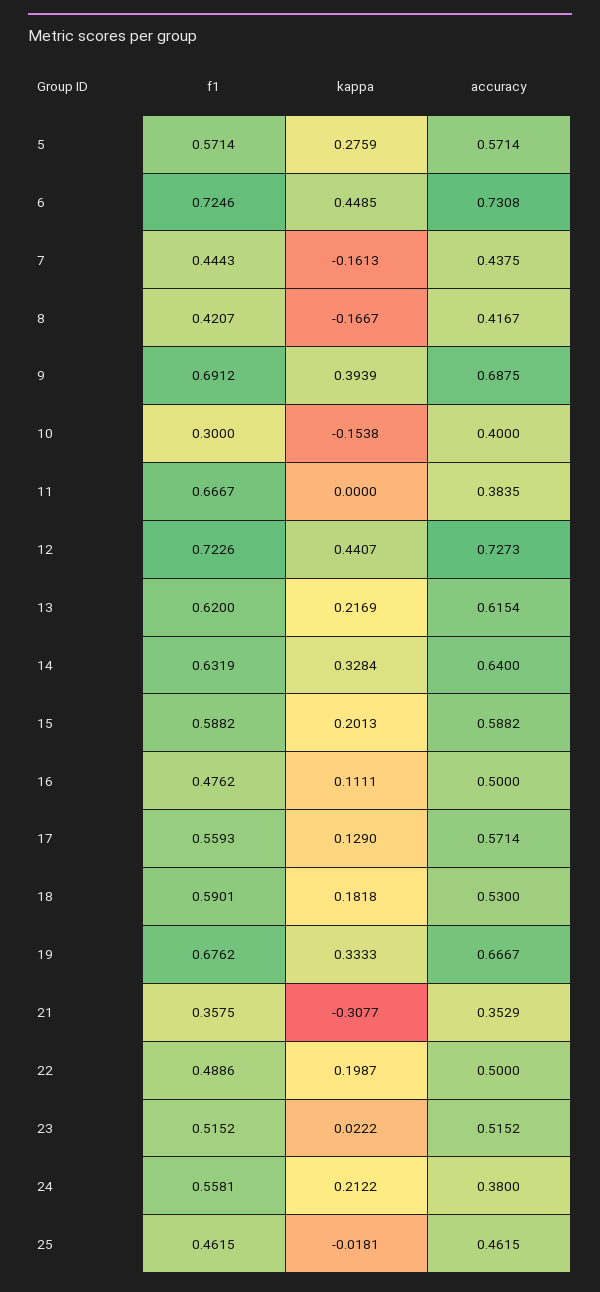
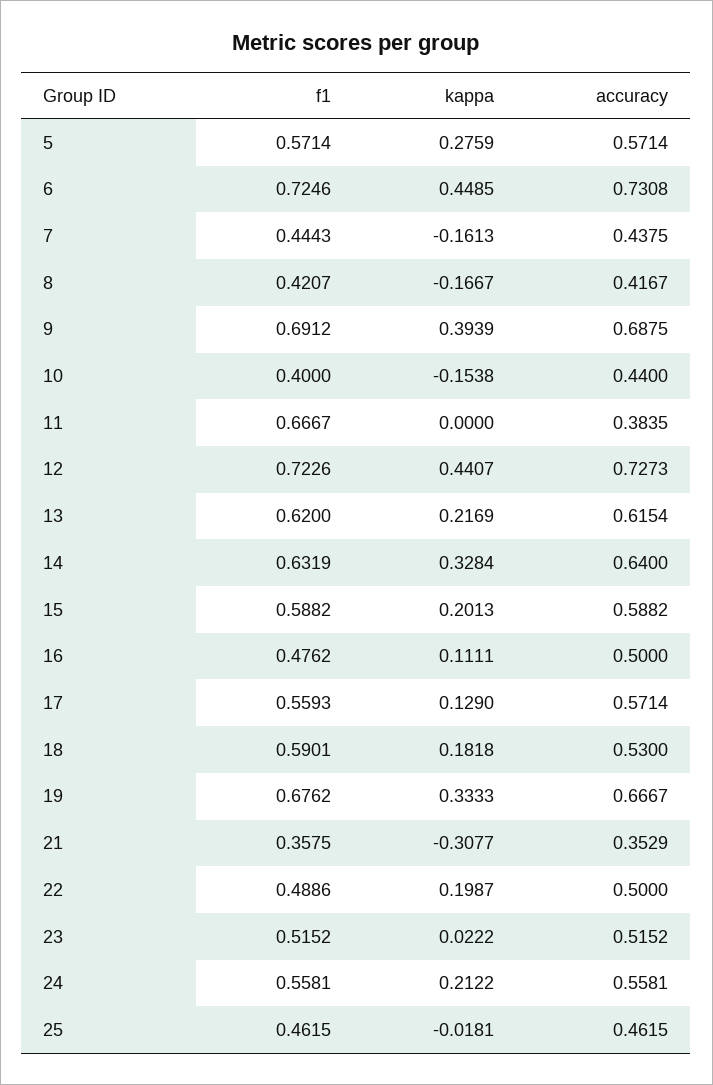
f1, 10: 0.3 -> 0.4
accuracy, 10: 0.4 -> 0.44
accuracy, 24: 0.38 -> 0.5581

